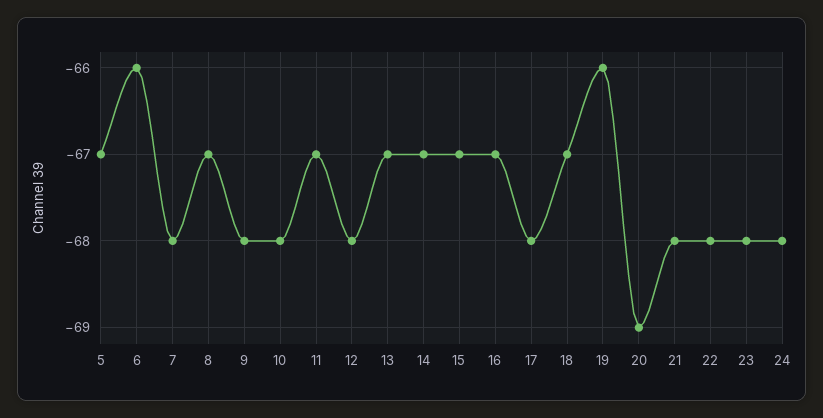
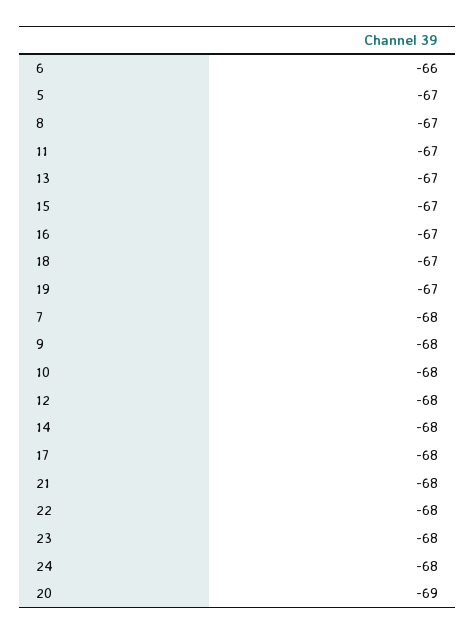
14: -67 -> -68
19: -66 -> -67

